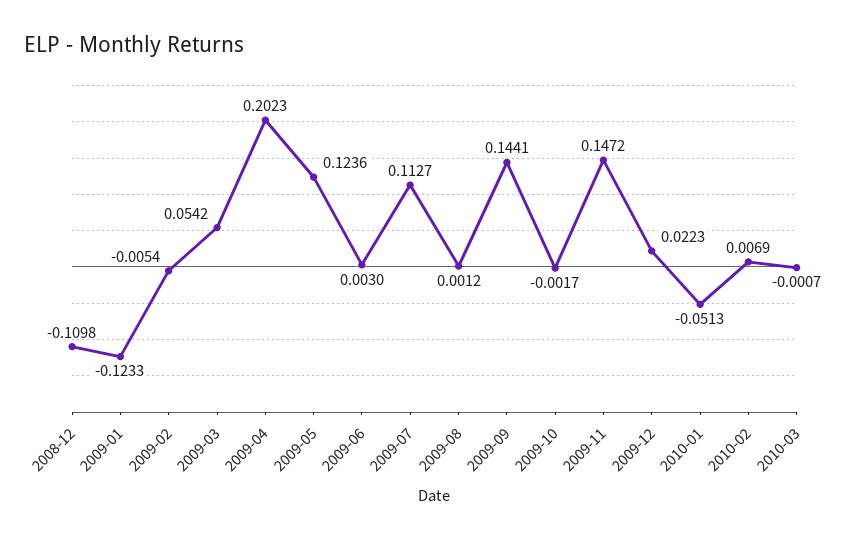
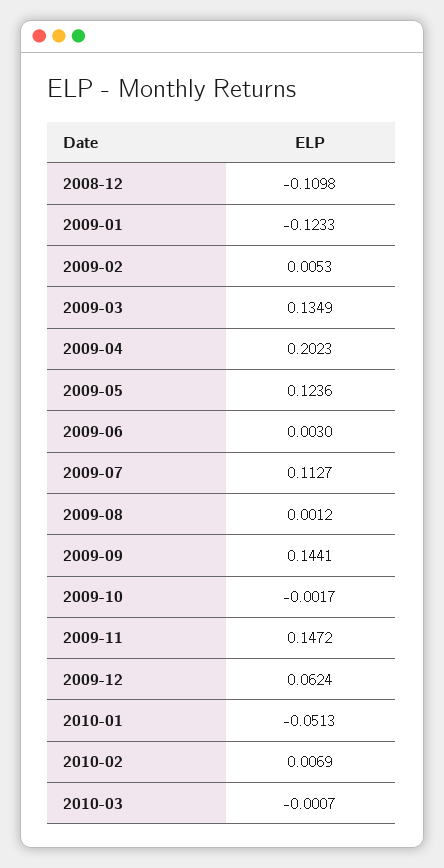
2009-02: -0.0054 -> 0.0053
2009-03: 0.0542 -> 0.1349
2009-12: 0.0223 -> 0.0624

